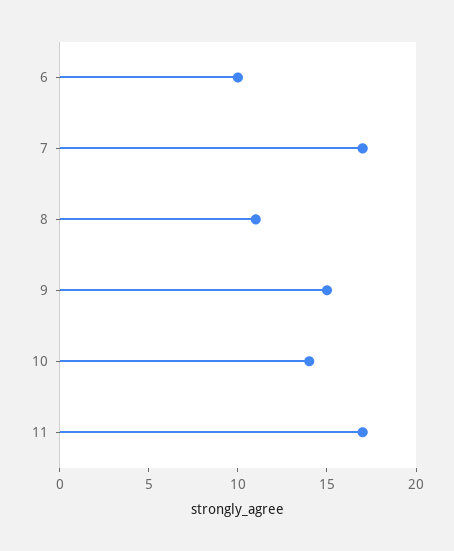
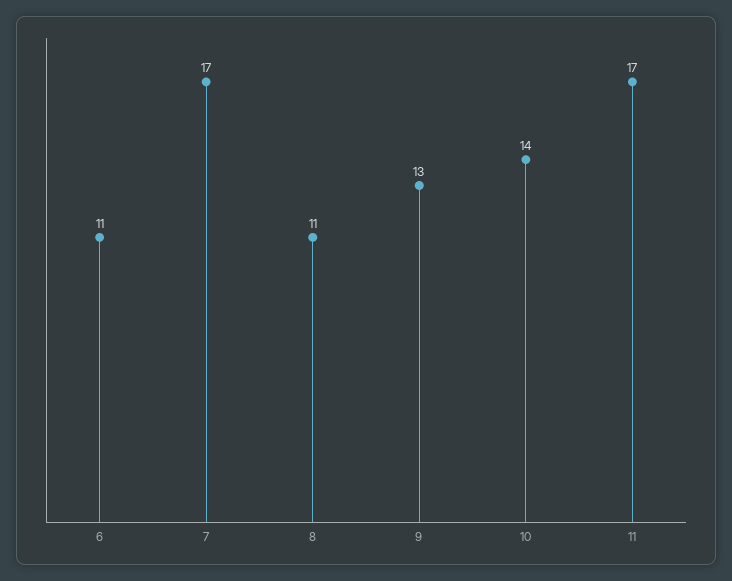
6: 10 -> 11
9: 15 -> 13

